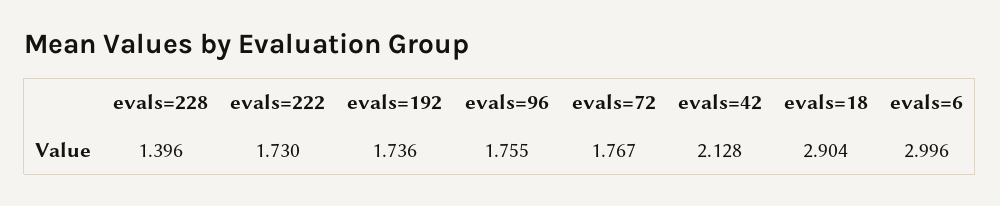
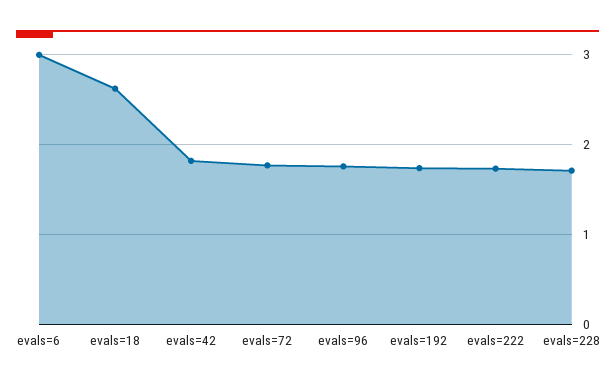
evals=228: 1.396 -> 1.7
evals=42: 2.128 -> 1.8
evals=18: 2.904 -> 2.6

